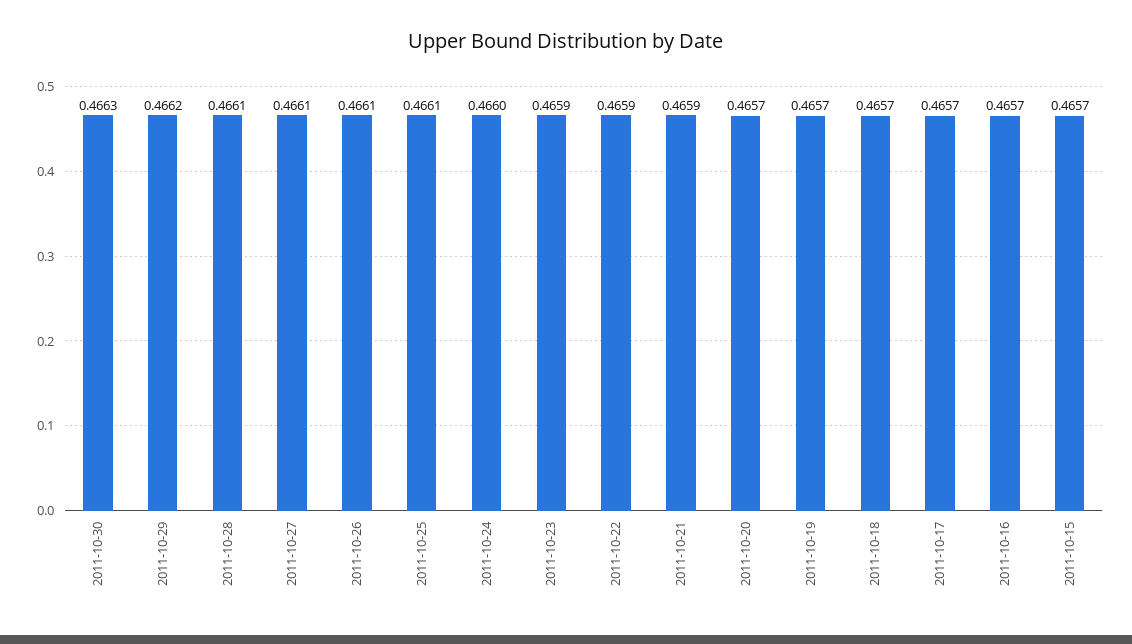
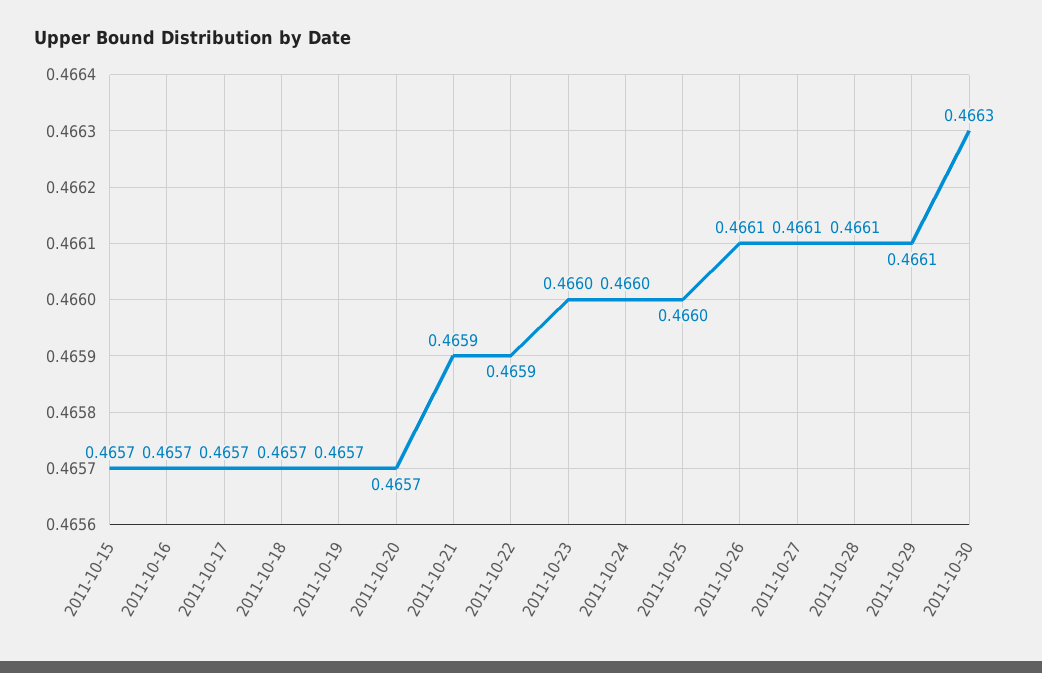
2011-10-29: 0.4662 -> 0.4661
2011-10-25: 0.4661 -> 0.466
2011-10-23: 0.4659 -> 0.466

